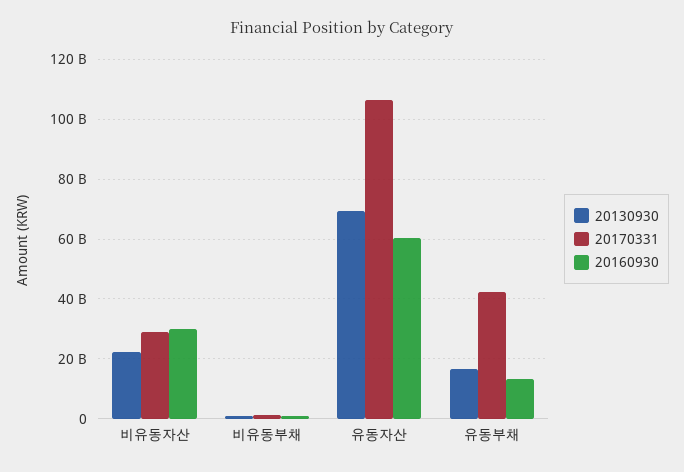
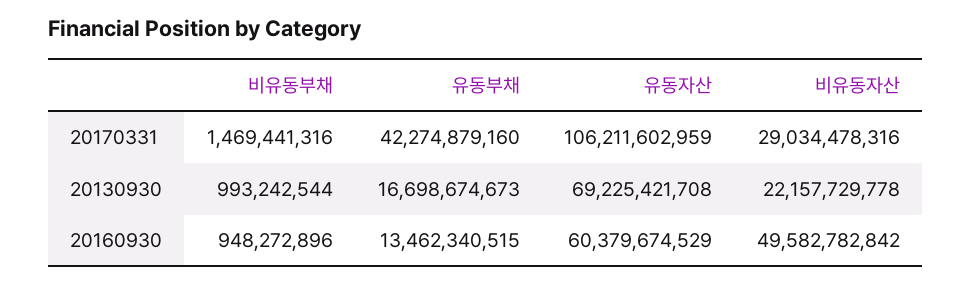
20160930, 비유동자산: 30000000000 -> 49582782842

